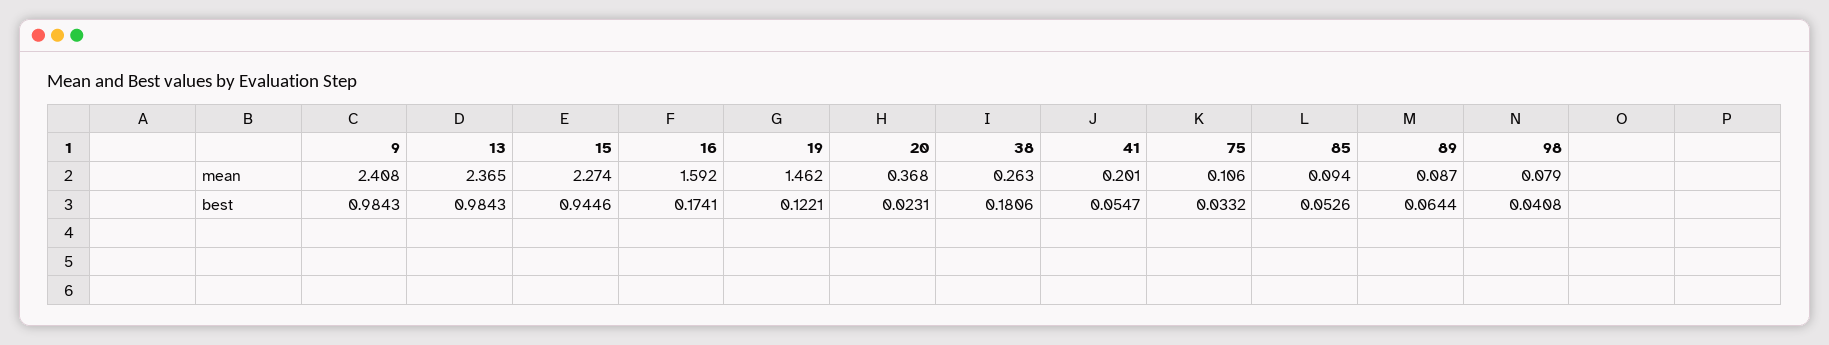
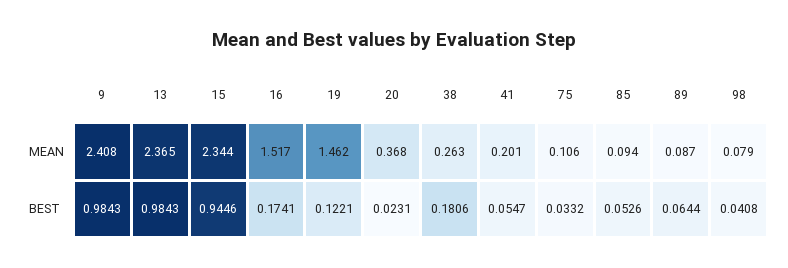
15, mean: 2.274 -> 2.344
16, mean: 1.592 -> 1.517

